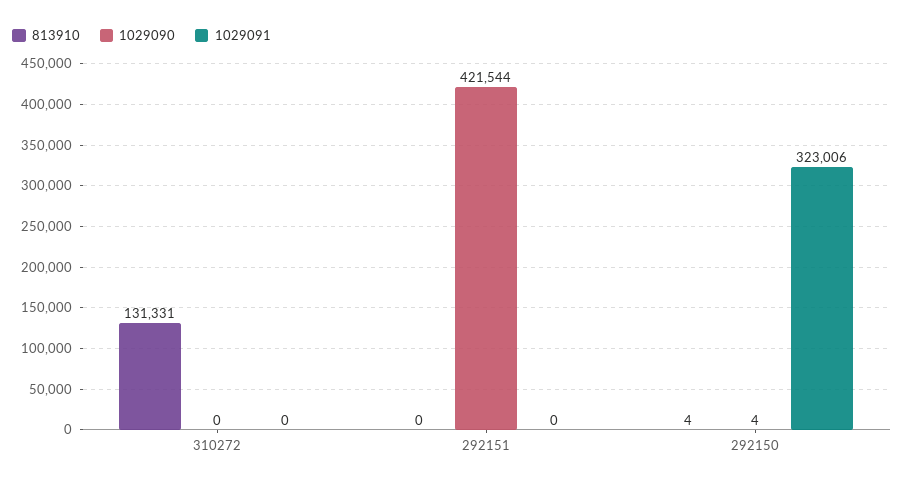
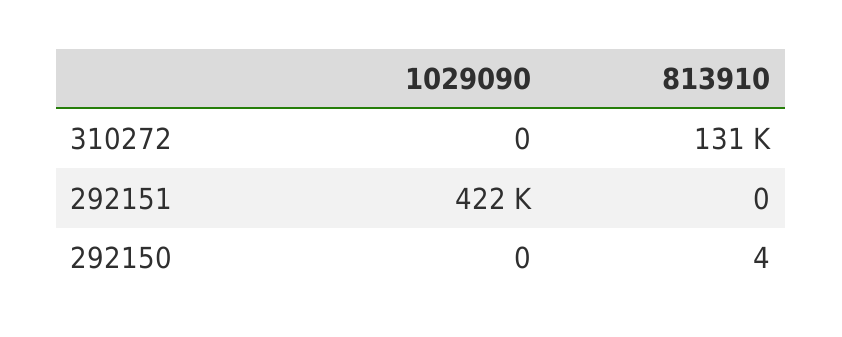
1029091, 310272: 0 -> none
1029091, 292151: 0 -> none
1029090, 292150: 4 -> 0
1029091, 292150: 323006 -> none

